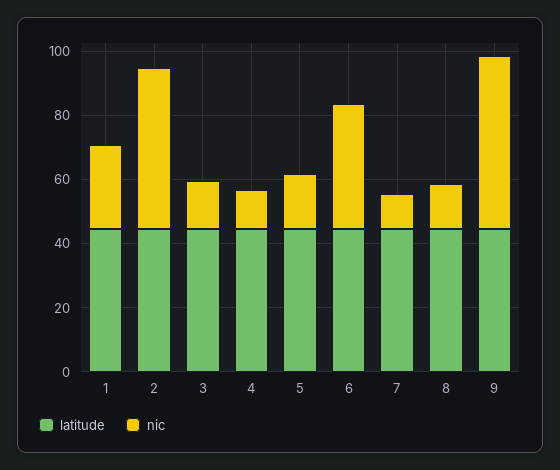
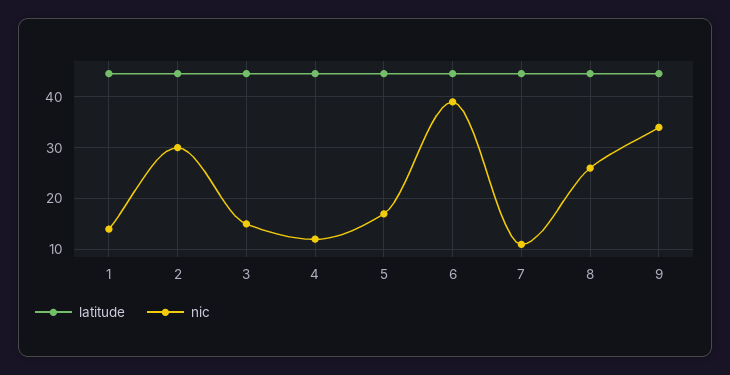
nic, 1: 25 -> 14
nic, 2: 50 -> 30
nic, 8: 15 -> 26
nic, 9: 55 -> 34

